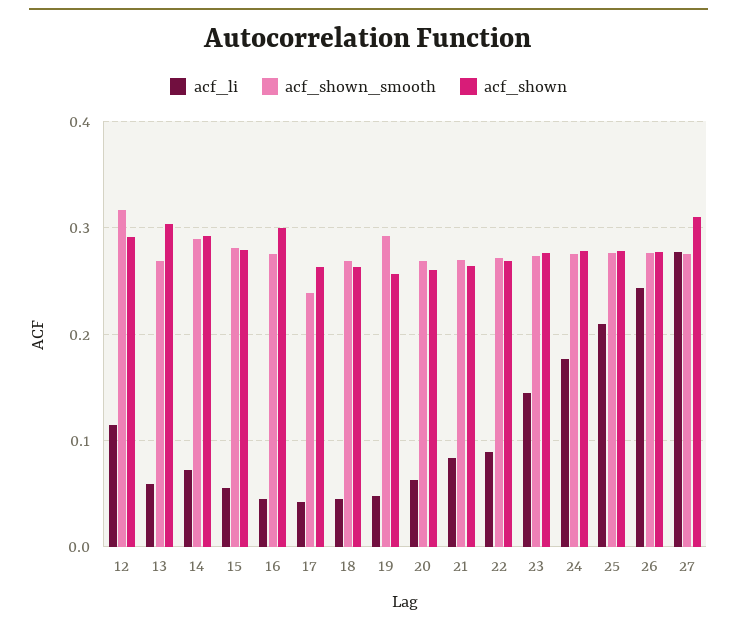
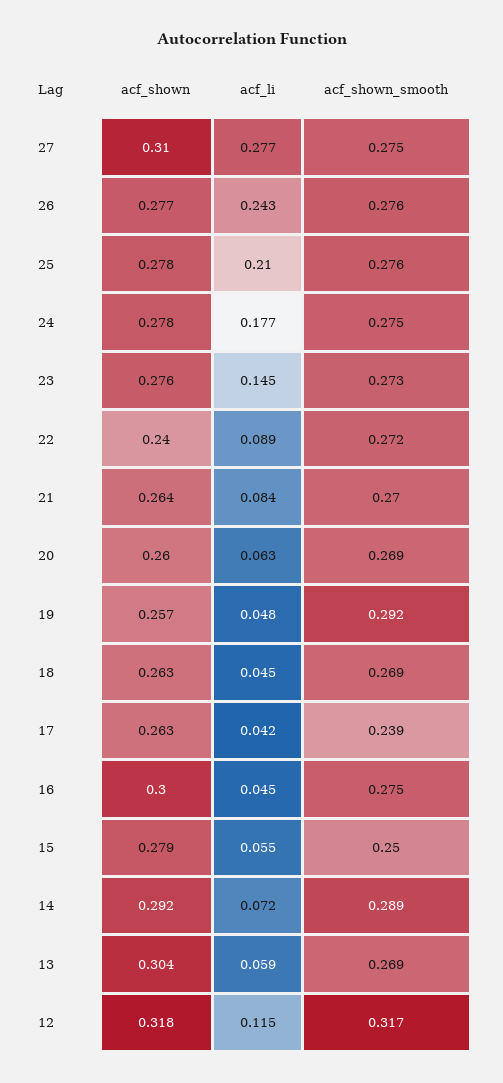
acf_shown, 12: 0.29 -> 0.318
acf_shown_smooth, 15: 0.28 -> 0.25
acf_shown, 22: 0.27 -> 0.24

